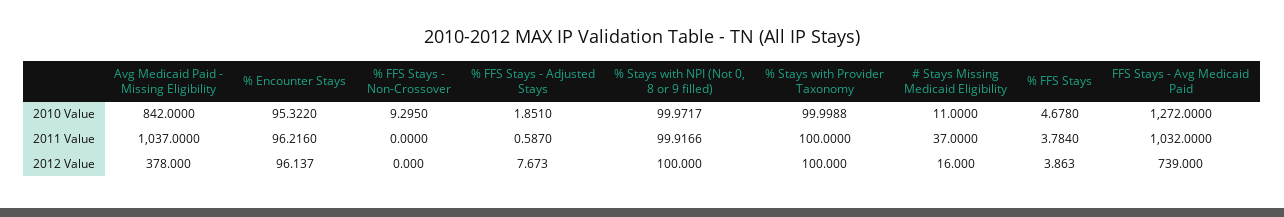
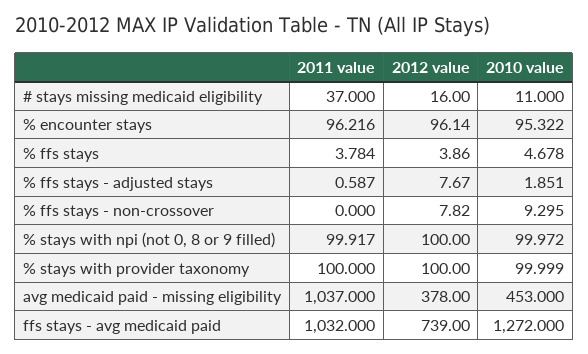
Avg Medicaid Paid - Missing Eligibility, 2010 Value: 842 -> 453
% FFS Stays - Non-Crossover, 2012 Value: 0 -> 7.82

